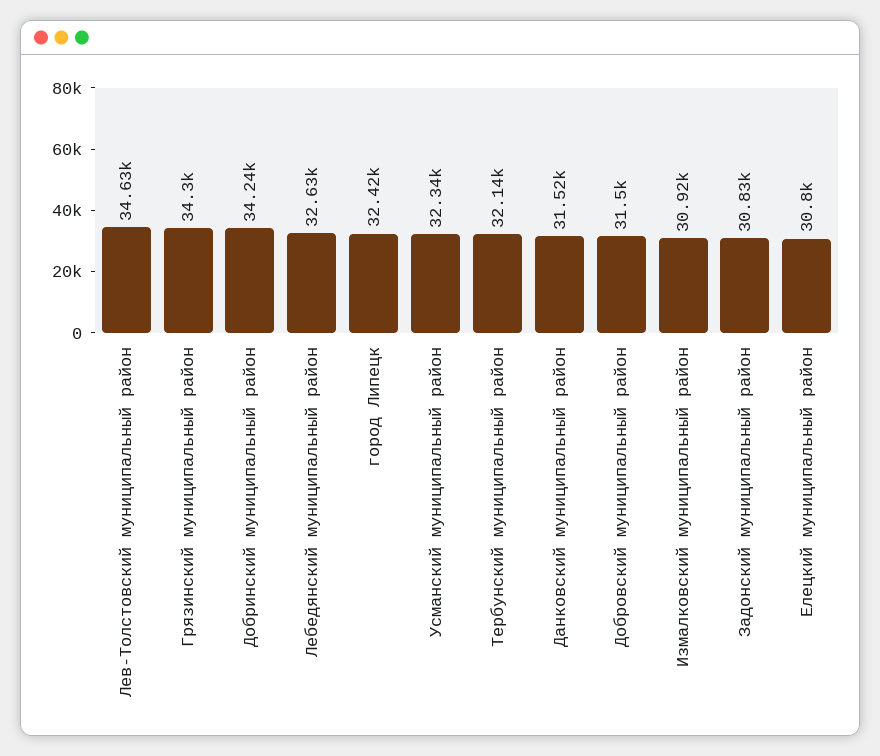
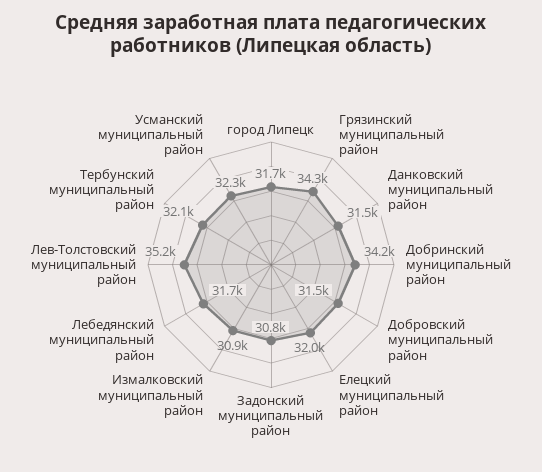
Лев-Толстовский муниципальный район: 34630 -> 35200
Лебедянский муниципальный район: 32630 -> 31700
город Липецк: 32420 -> 31700
Елецкий муниципальный район: 30800 -> 32000

